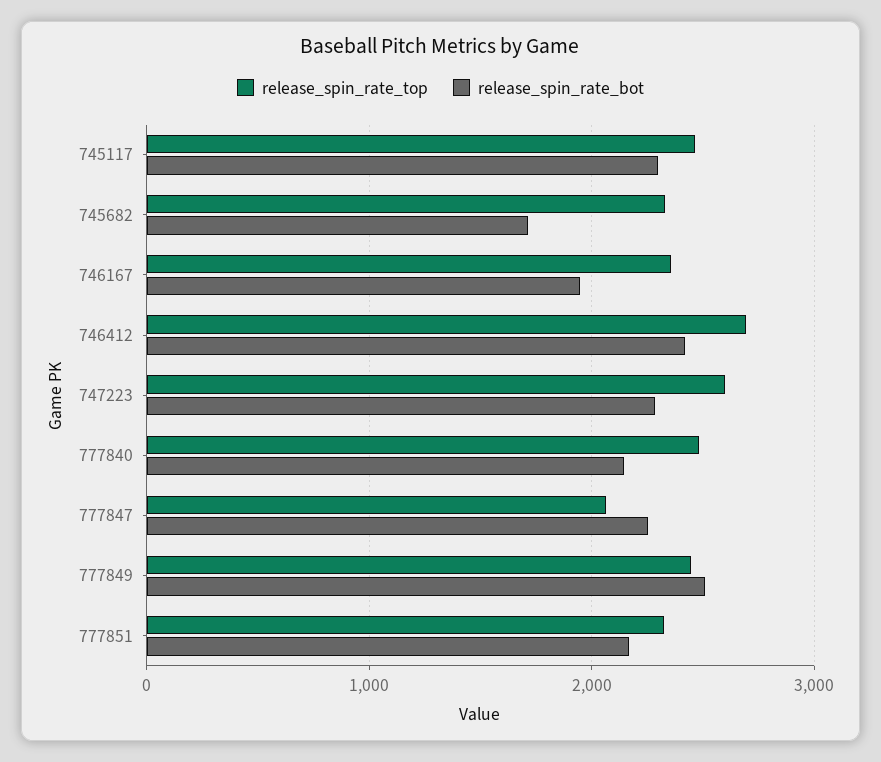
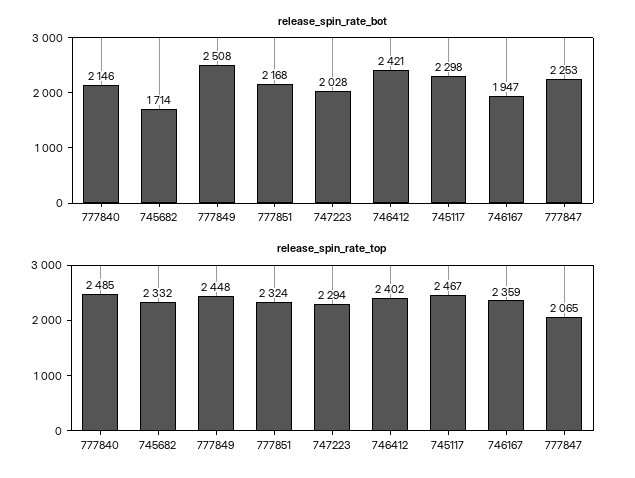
release_spin_rate_top, 746412: 2700 -> 2402
release_spin_rate_top, 747223: 2600 -> 2294
release_spin_rate_bot, 747223: 2300 -> 2028

